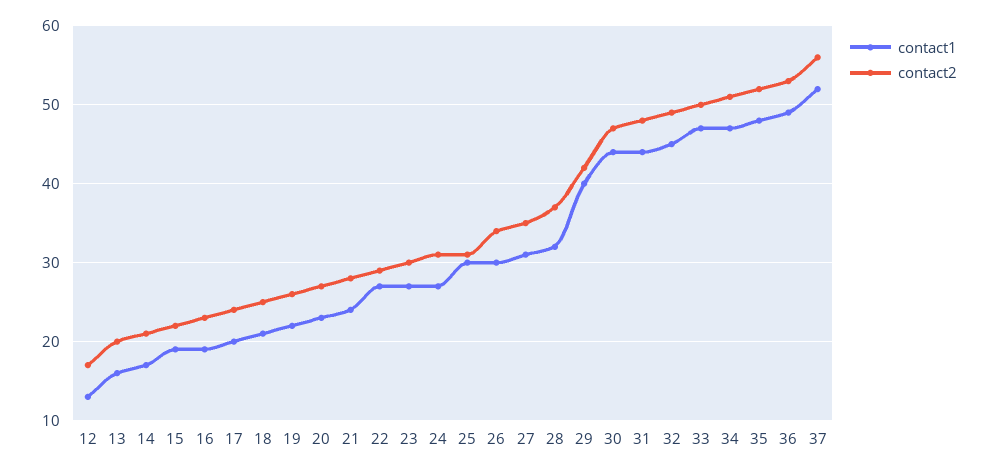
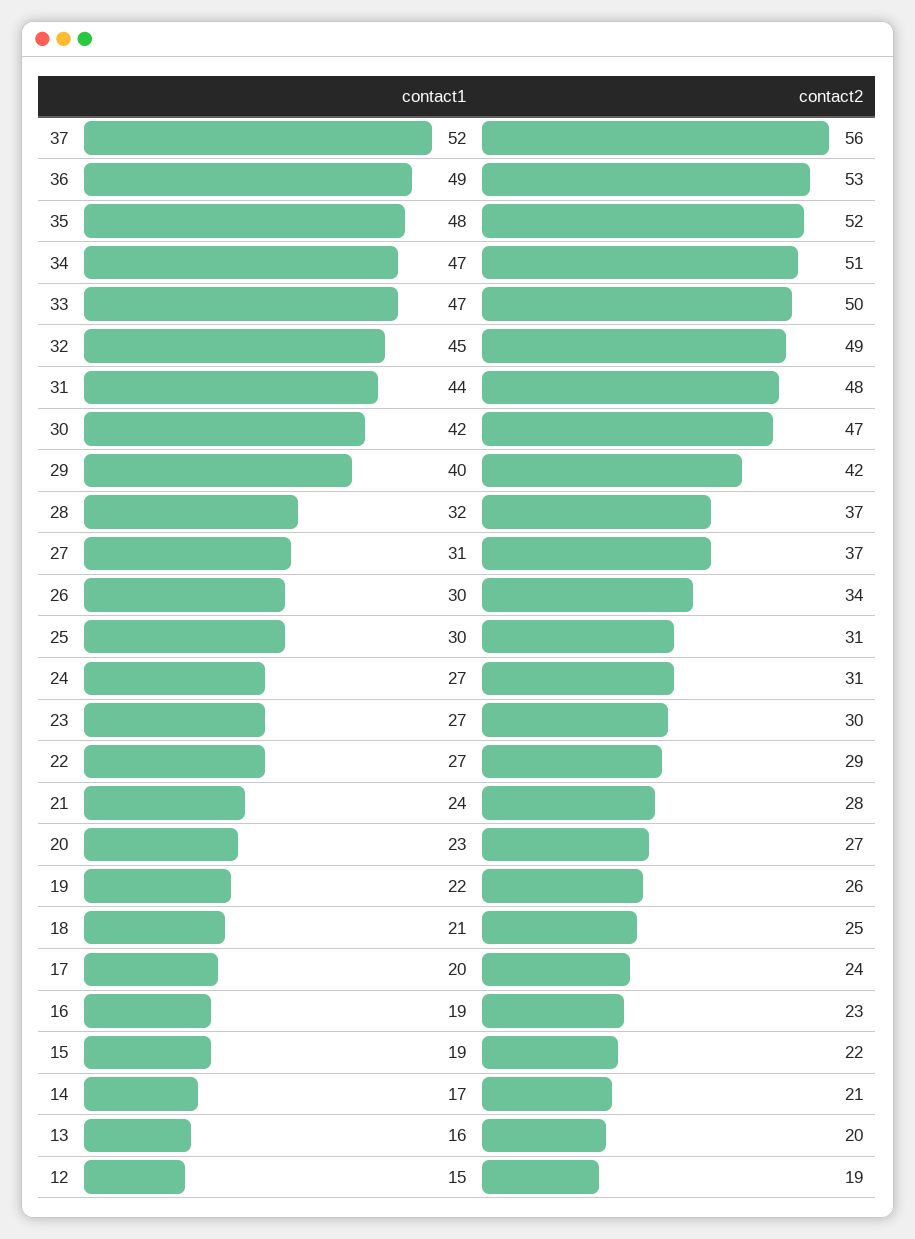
contact1, 12: 13 -> 15
contact2, 12: 17 -> 19
contact2, 27: 35 -> 37
contact1, 30: 44 -> 42

